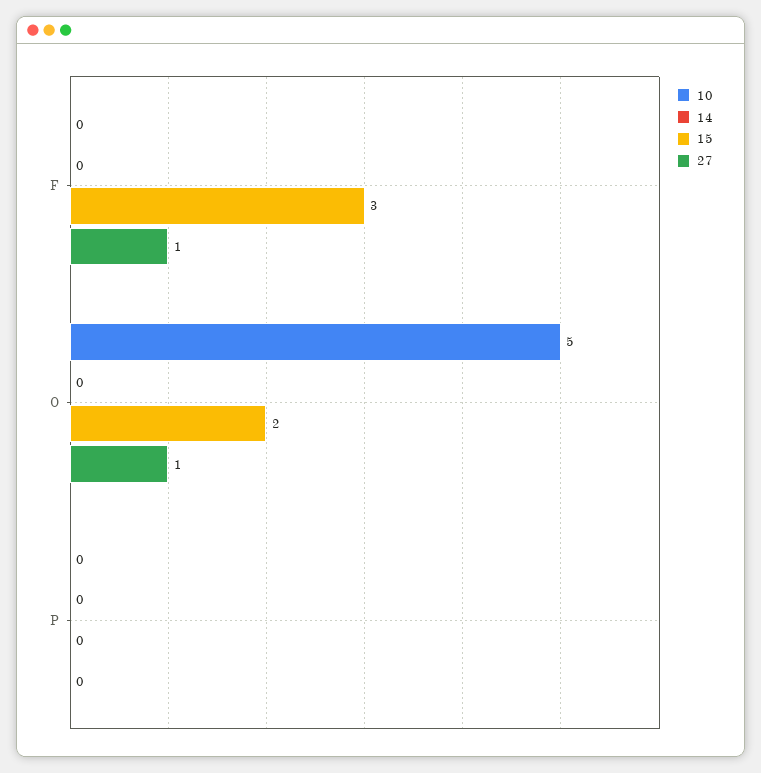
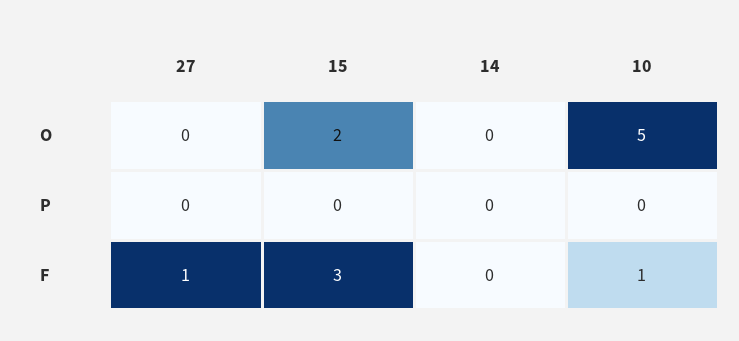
10, F: 0 -> 1
27, O: 1 -> 0

